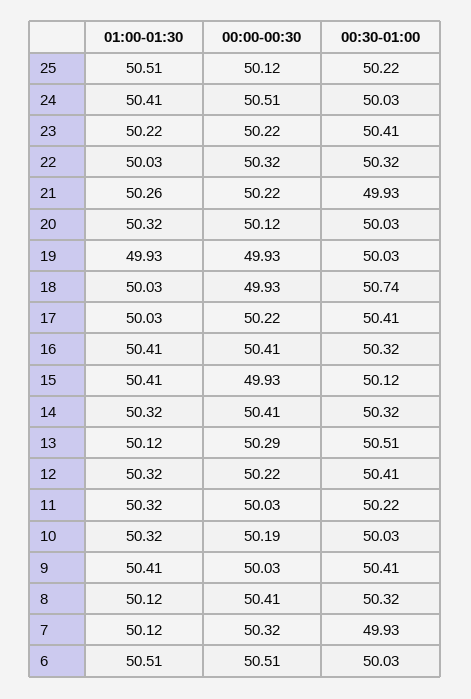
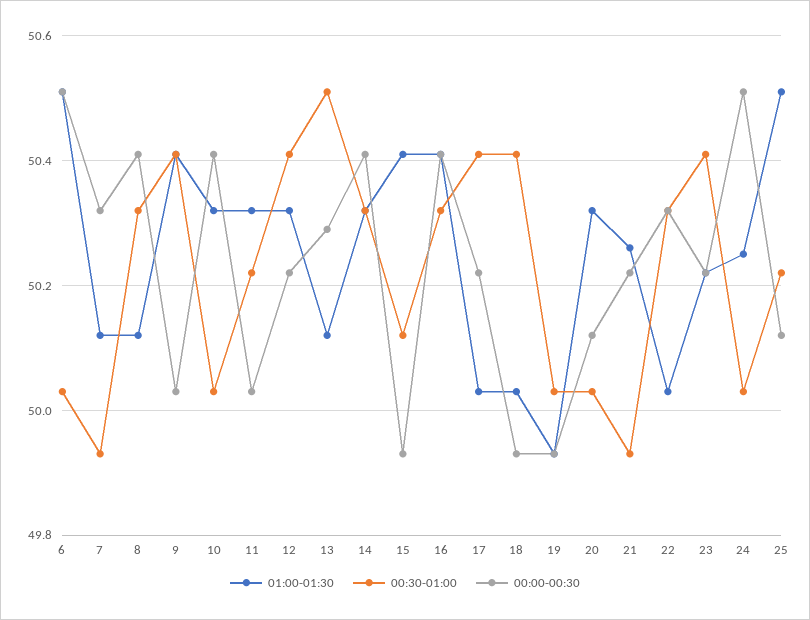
01:00-01:30, 24: 50.41 -> 50.25
00:30-01:00, 18: 50.74 -> 50.4
00:00-00:30, 10: 50.19 -> 50.4

